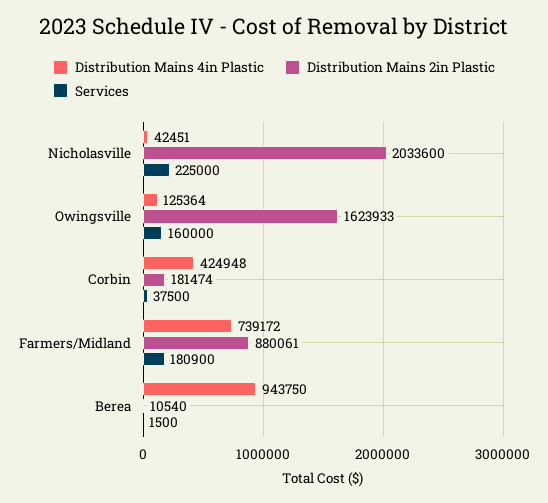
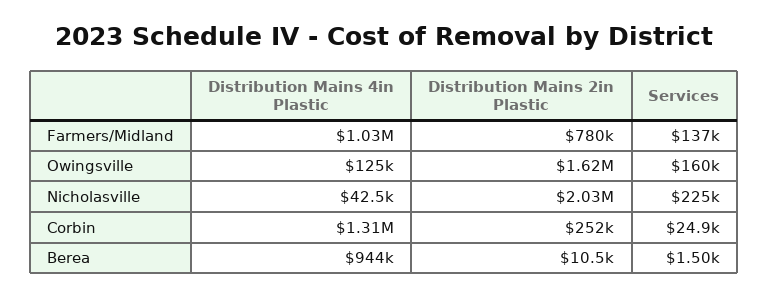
Distribution Mains 4in Plastic, Corbin: 424948 -> 1310000
Distribution Mains 2in Plastic, Corbin: 181474 -> 252000
Services, Corbin: 37500 -> 24900
Distribution Mains 4in Plastic, Farmers/Midland: 739172 -> 1030000
Distribution Mains 2in Plastic, Farmers/Midland: 880061 -> 780000
Services, Farmers/Midland: 180900 -> 137000

